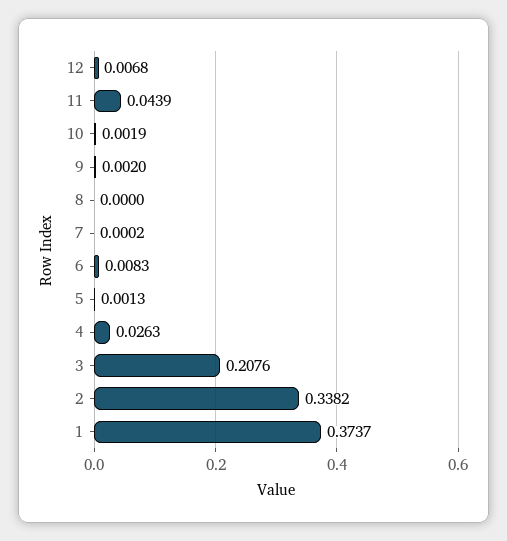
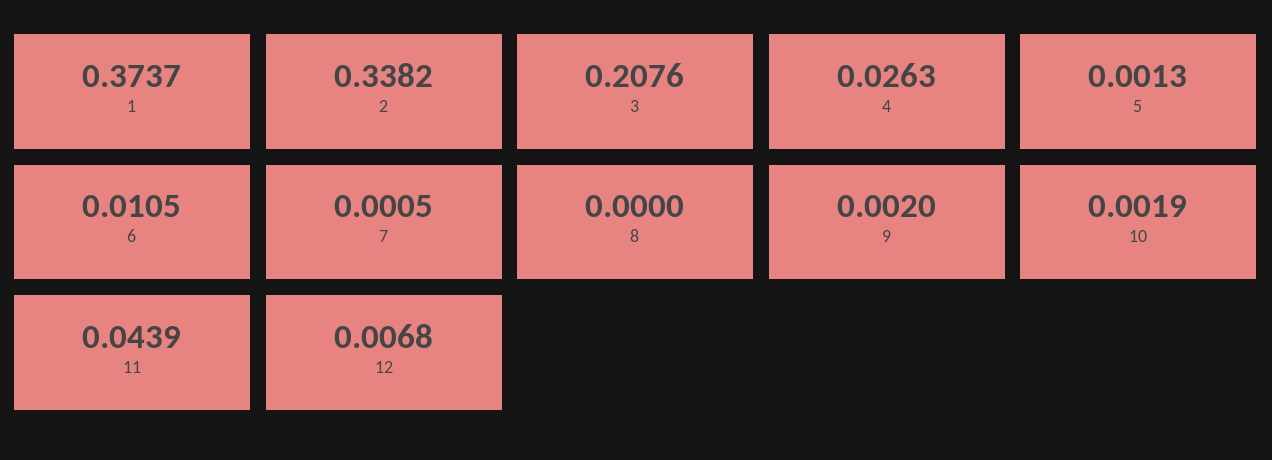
7: 0.0002 -> 0.0005
6: 0.0083 -> 0.0105

